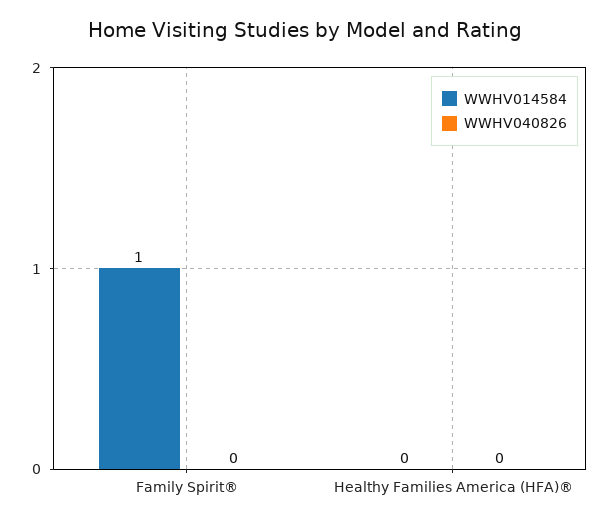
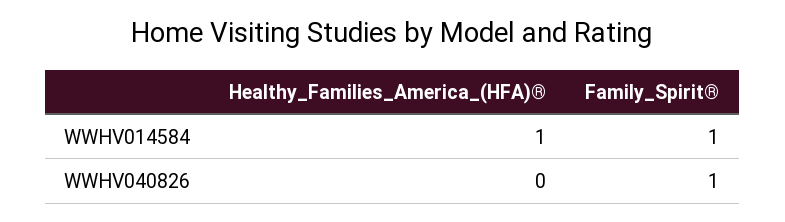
WWHV040826, Family Spirit®: 0 -> 1
WWHV014584, Healthy Families America (HFA)®: 0 -> 1

